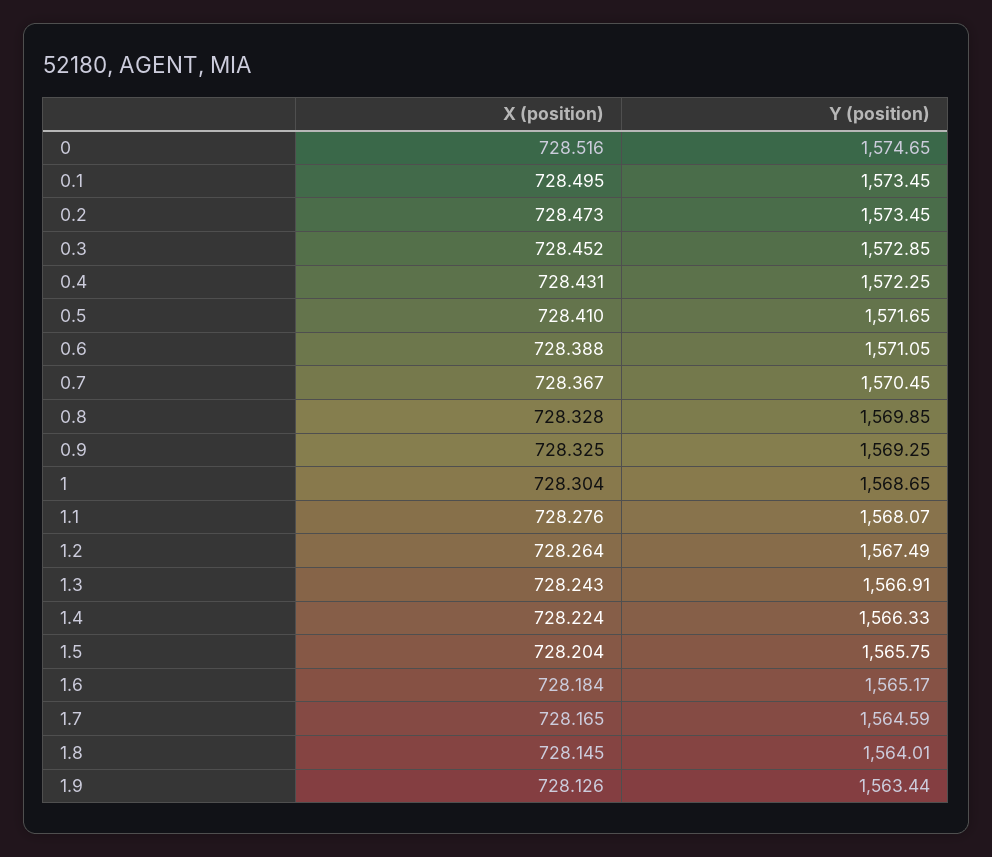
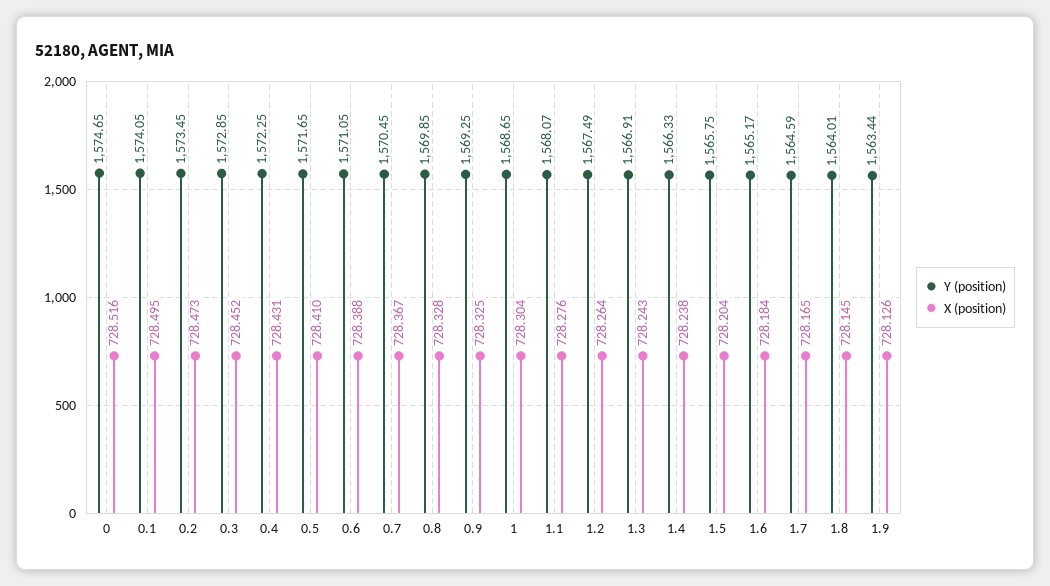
Y (position), 0.1: 1573.45 -> 1574.05
X (position), 1.4: 728.224 -> 728.238

